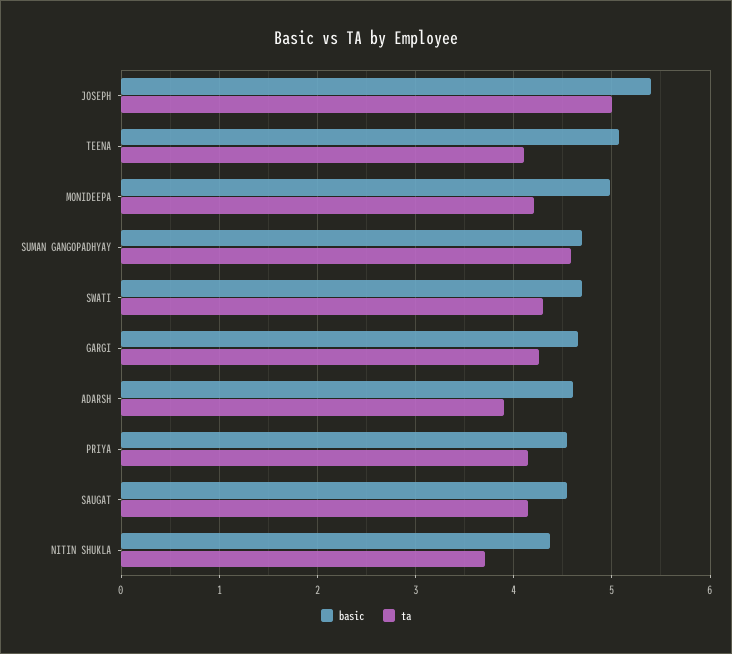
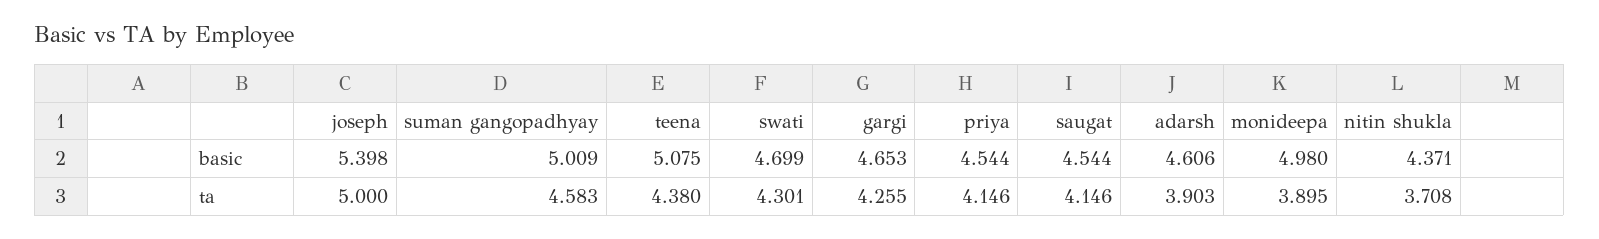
ta, TEENA: 4.1 -> 4.38
ta, MONIDEEPA: 4.2 -> 3.895
basic, SUMAN GANGOPADHYAY: 4.7 -> 5.009

